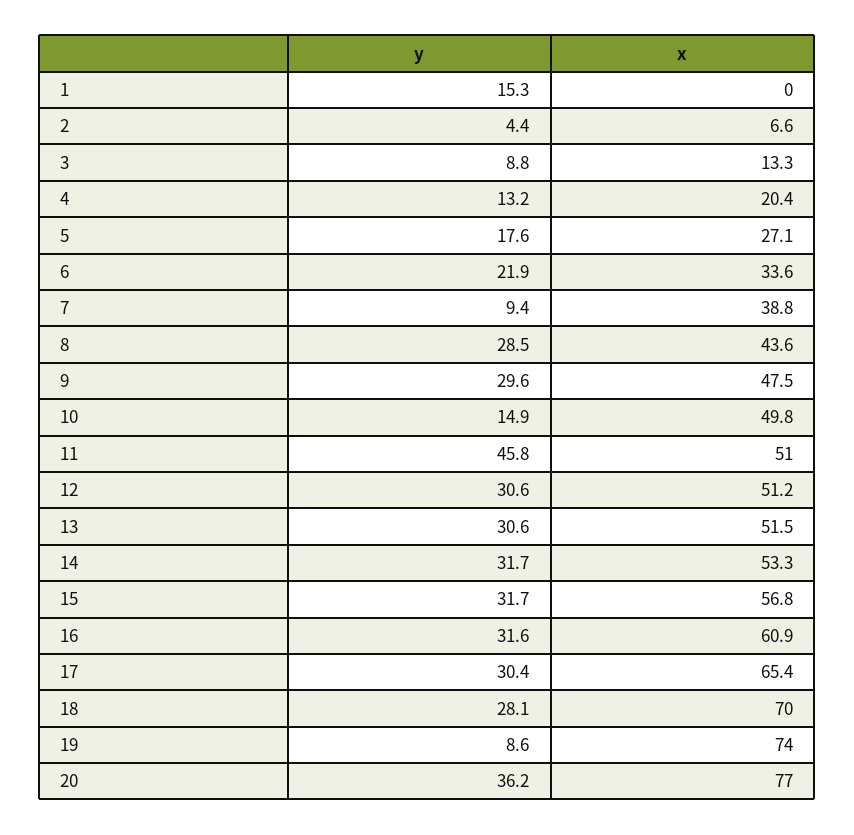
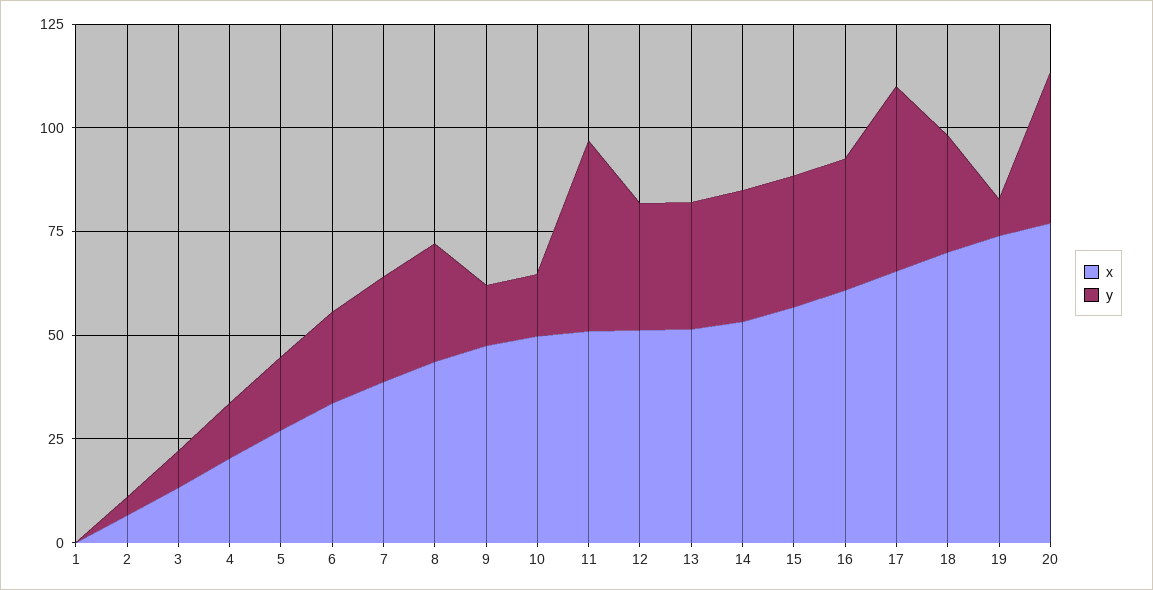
y, 1: 15.3 -> 0
y, 7: 9.4 -> 25
y, 9: 29.6 -> 15
y, 17: 30.4 -> 45

